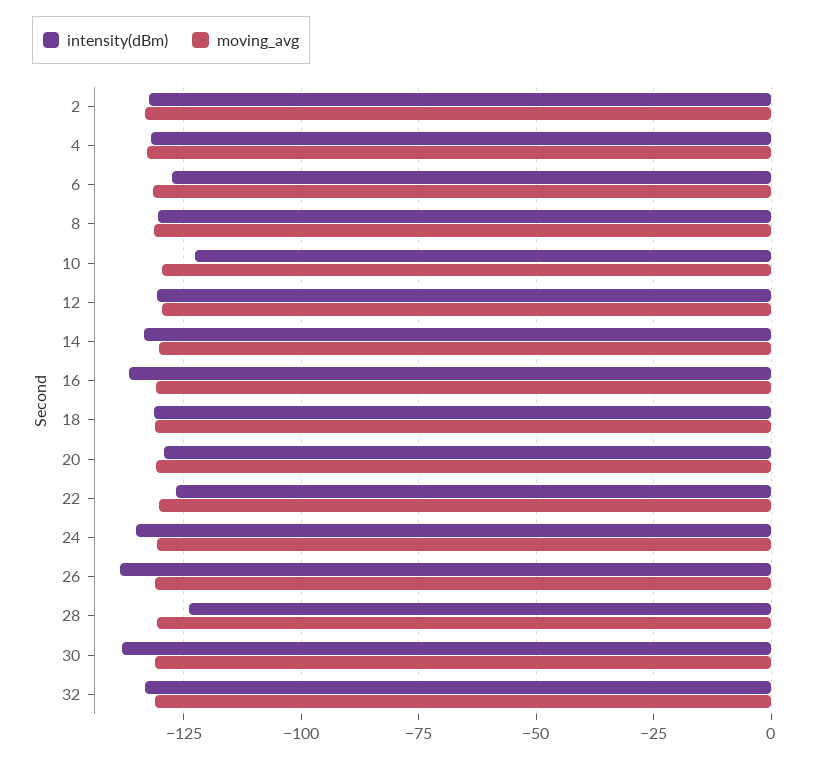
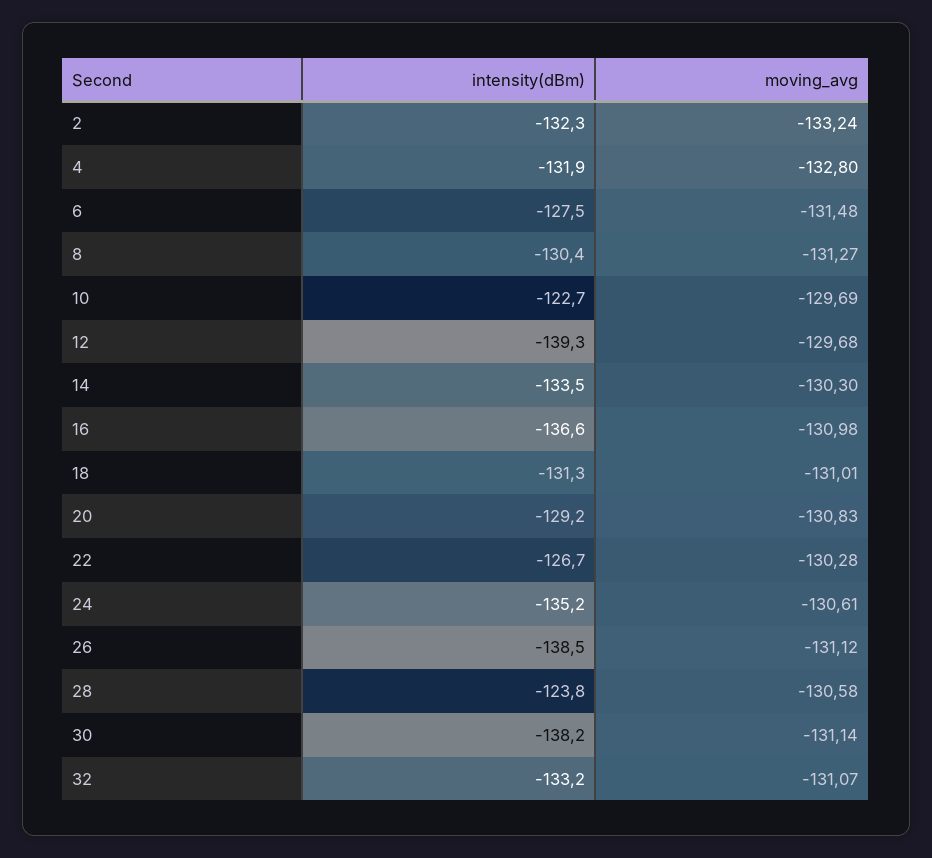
intensity(dBm), 12: -130 -> -139.3

